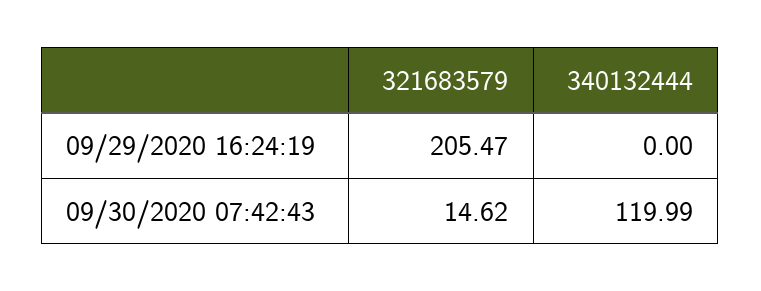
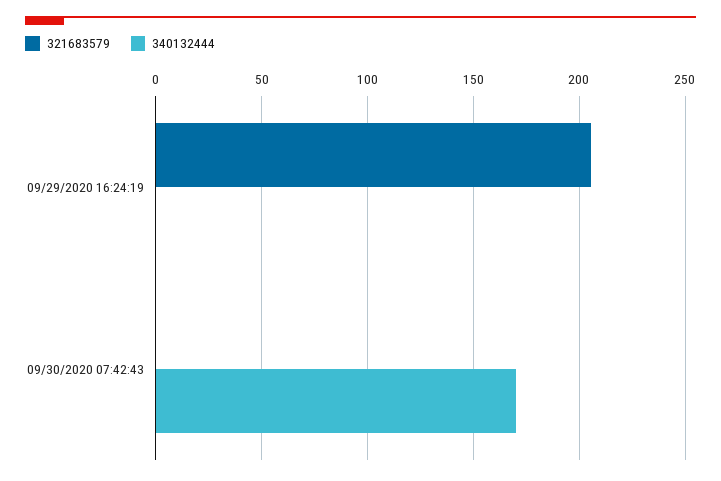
321683579, 09/30/2020 07:42:43: 14.62 -> 0
340132444, 09/30/2020 07:42:43: 119.99 -> 170

